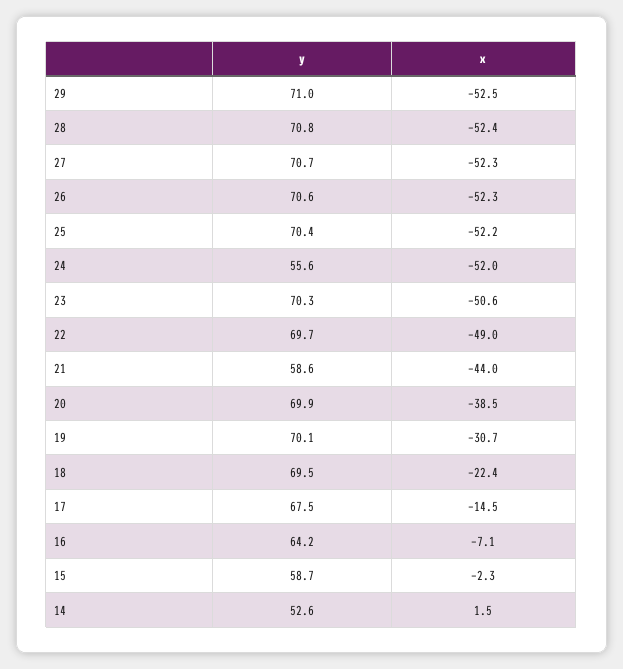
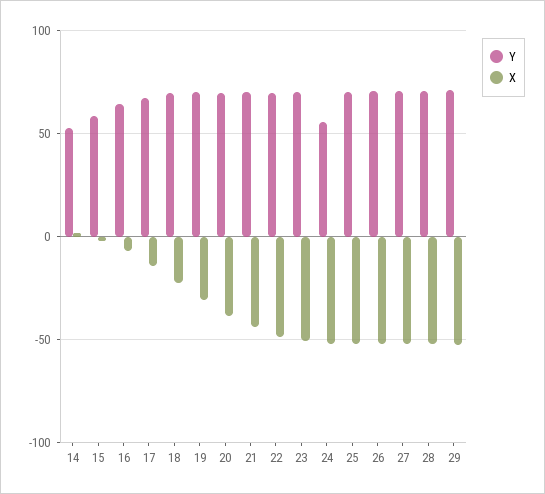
y, 21: 58.6 -> 70

